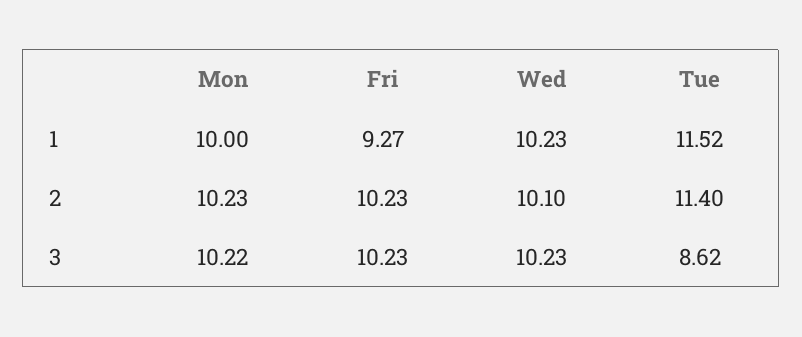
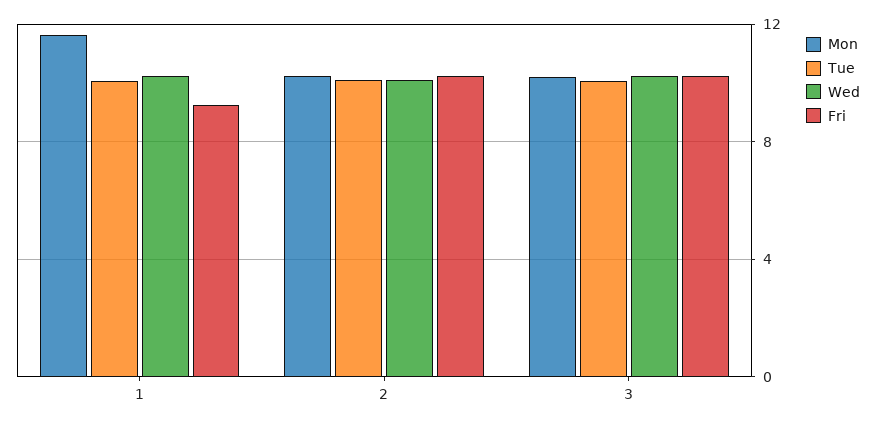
Mon, 1: 10 -> 11.5
Tue, 1: 11.52 -> 10
Tue, 2: 11.4 -> 10
Tue, 3: 8.62 -> 10

